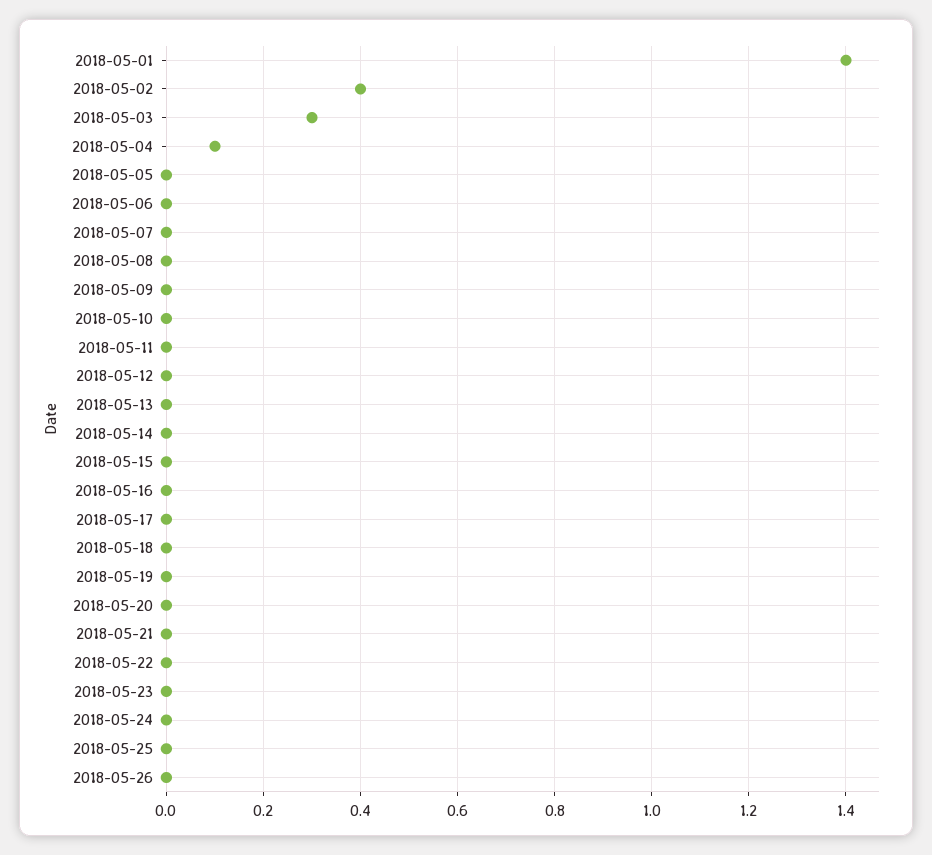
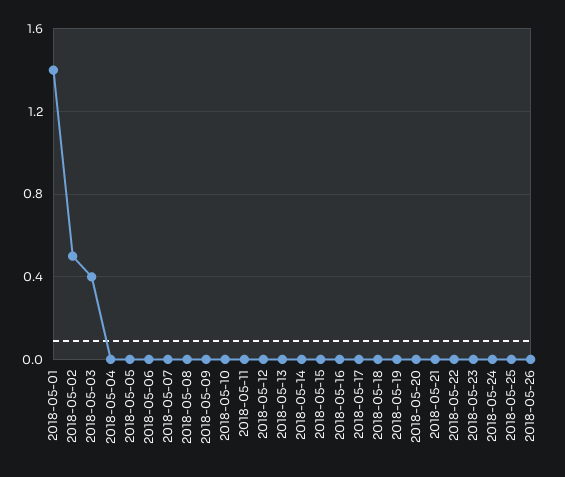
2018-05-02: 0.4 -> 0.5
2018-05-03: 0.3 -> 0.4
2018-05-04: 0.1 -> 0

